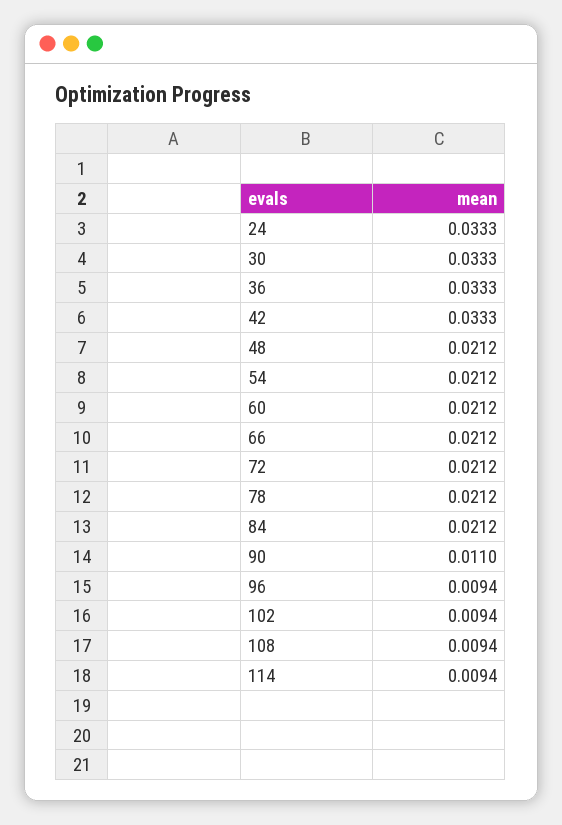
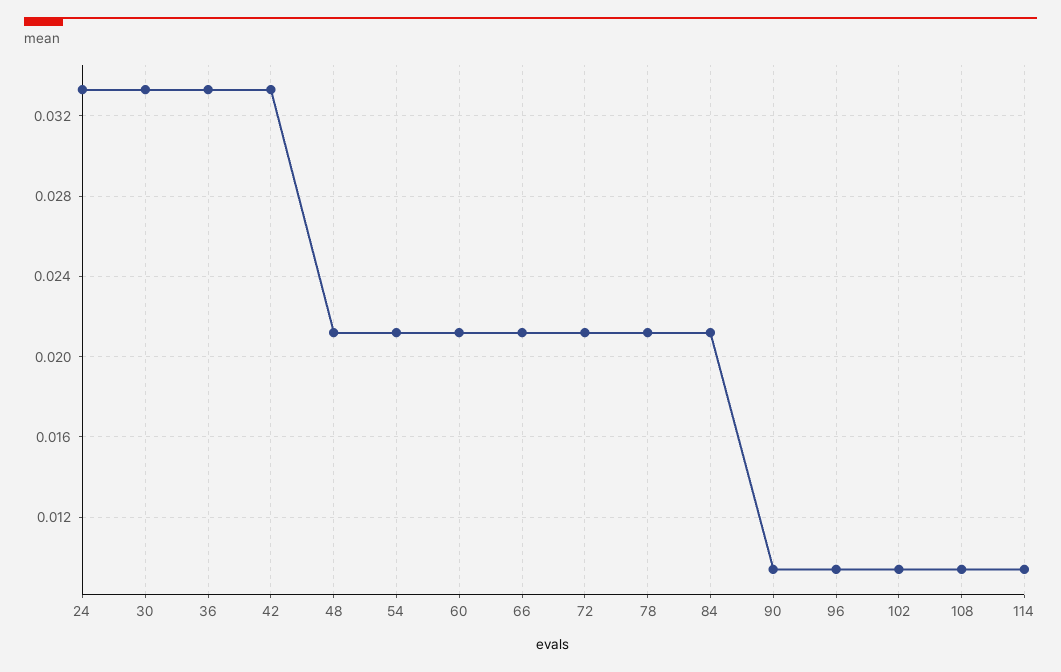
90: 0.011 -> 0.0095

